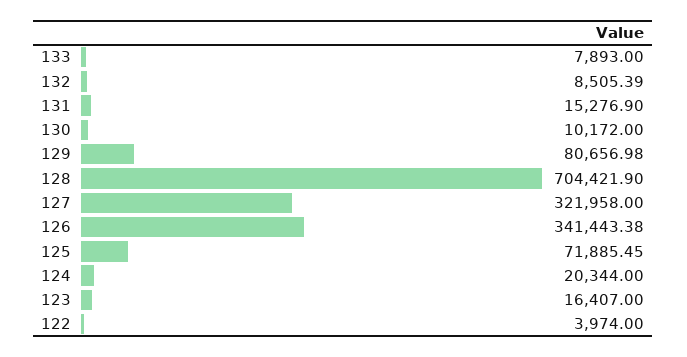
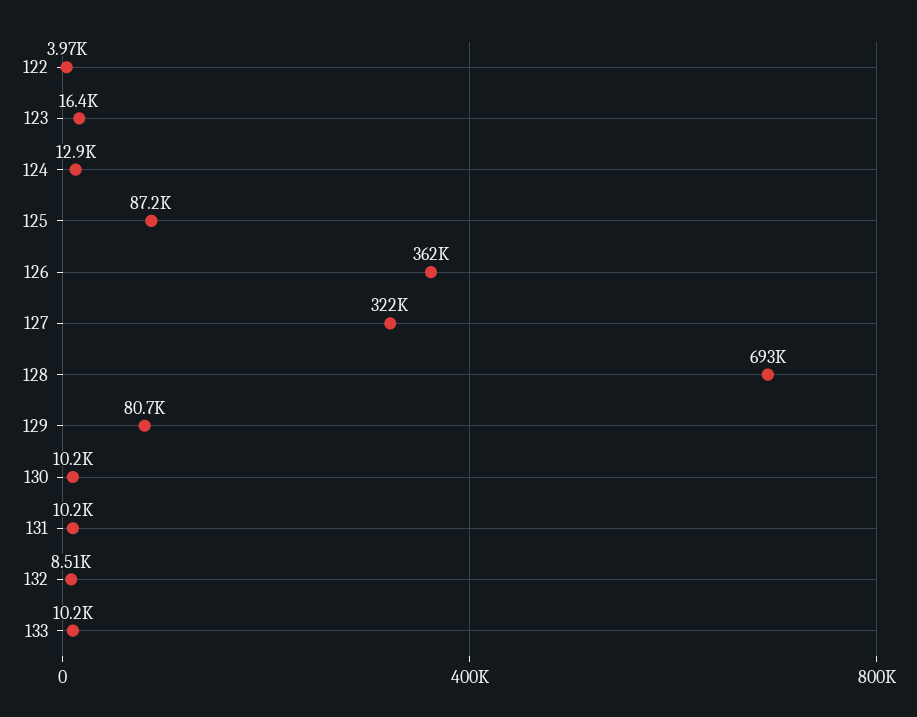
133: 7893 -> 10200
131: 15276.9 -> 10200
128: 704421.9 -> 693000
126: 341443.38 -> 362000
125: 71885.45 -> 87200
124: 20344 -> 12900

